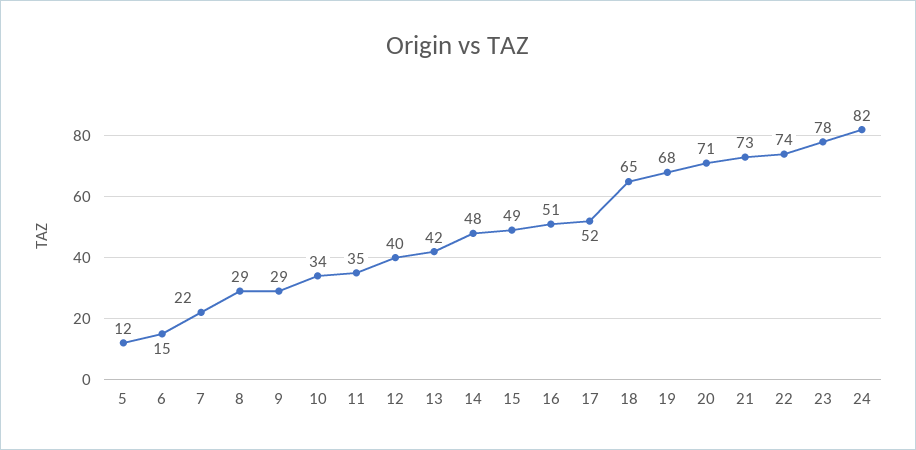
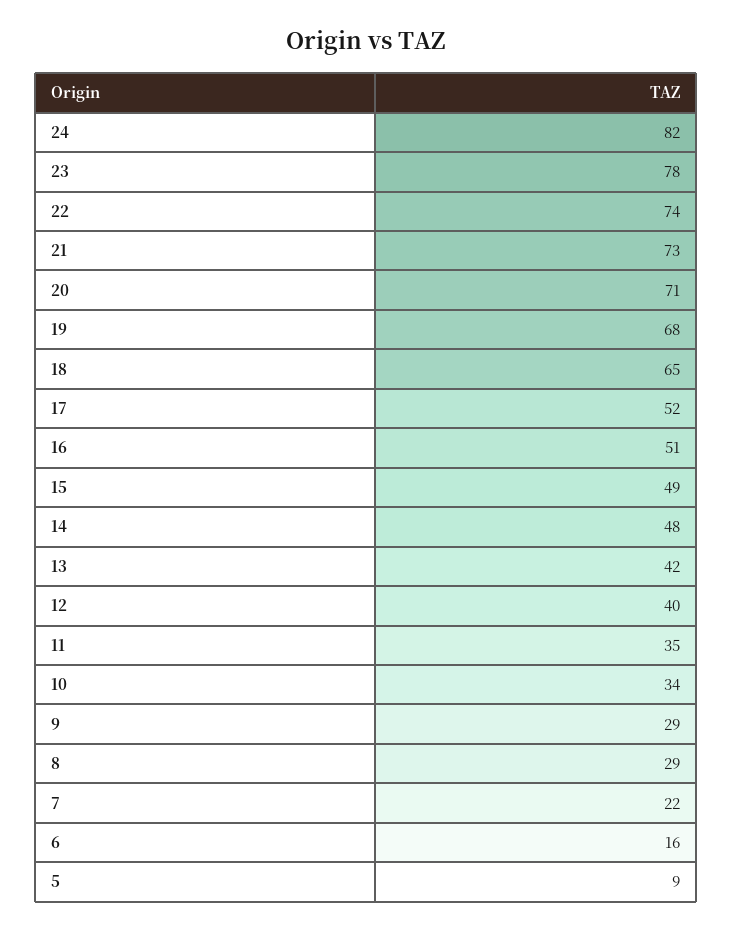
5: 12 -> 9
6: 15 -> 16

